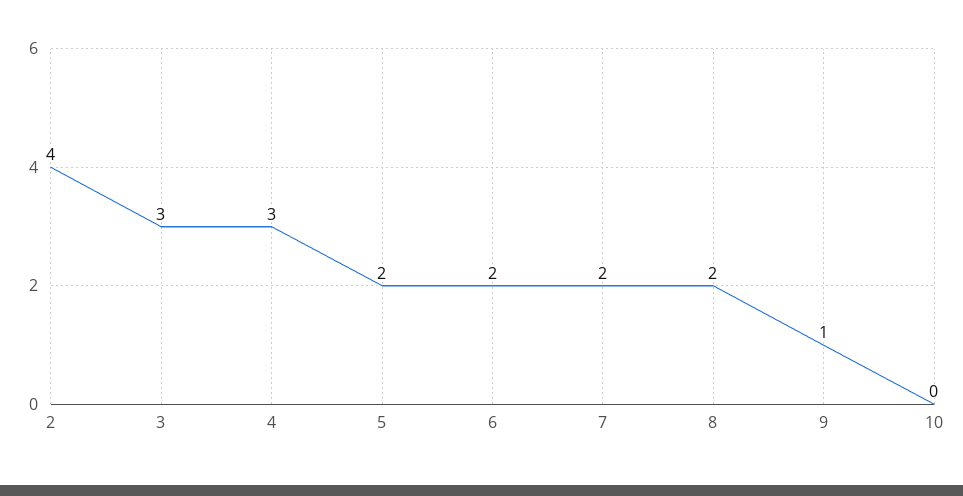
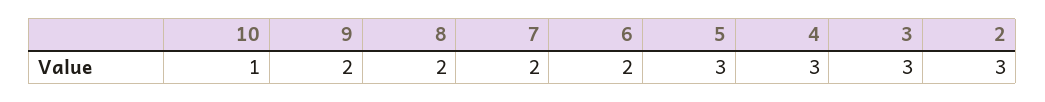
2: 4 -> 3
5: 2 -> 3
9: 1 -> 2
10: 0 -> 1

